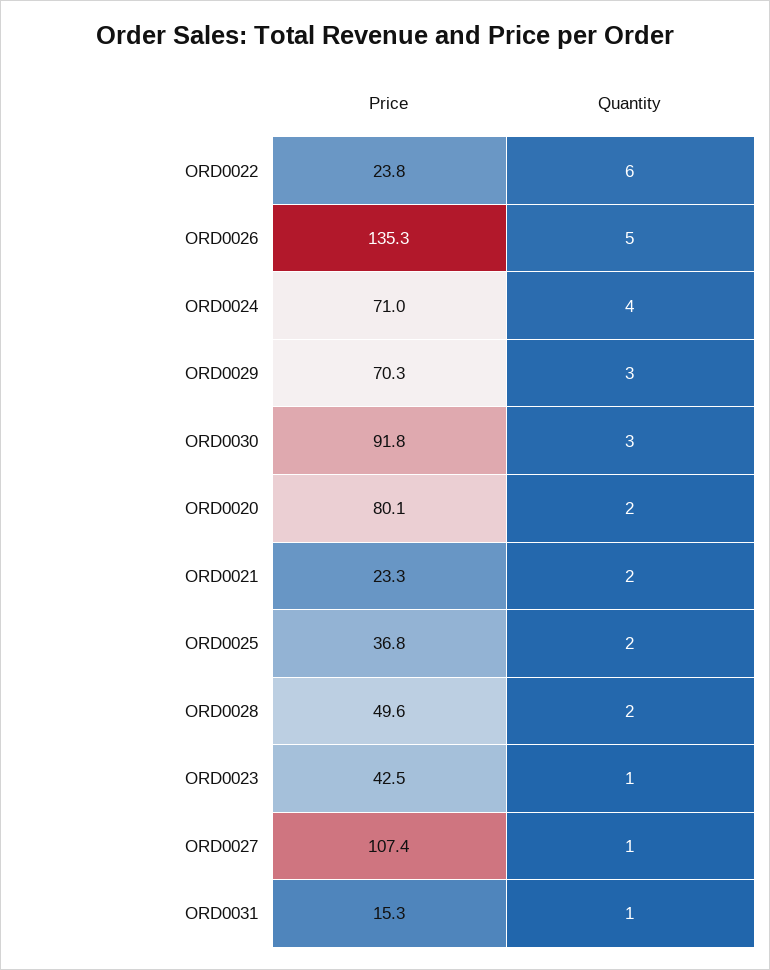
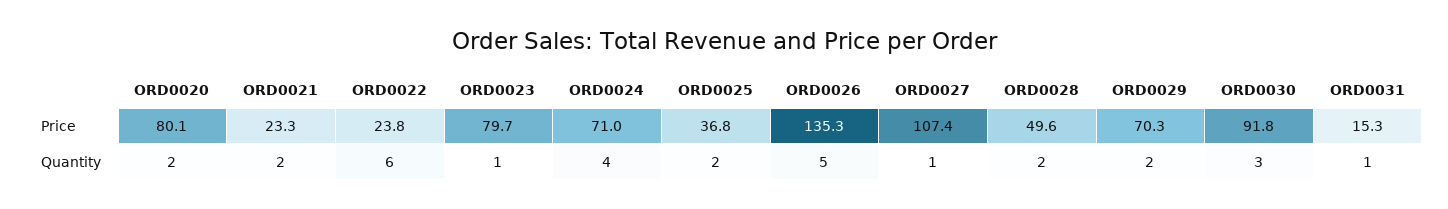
Quantity, ORD0029: 3 -> 2
Price, ORD0023: 42.5 -> 79.7

